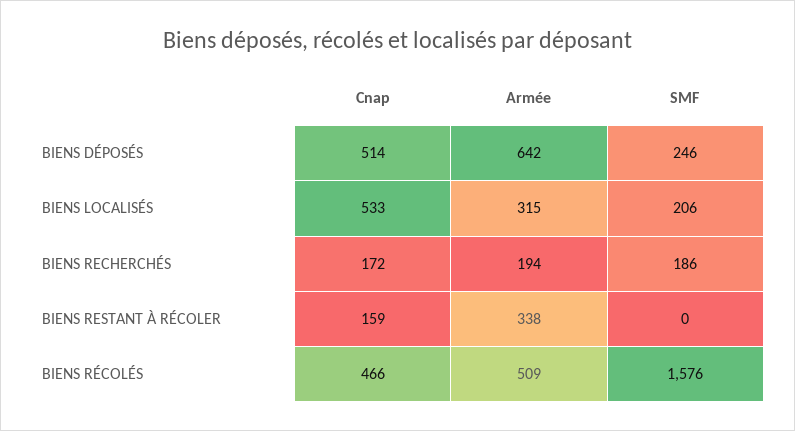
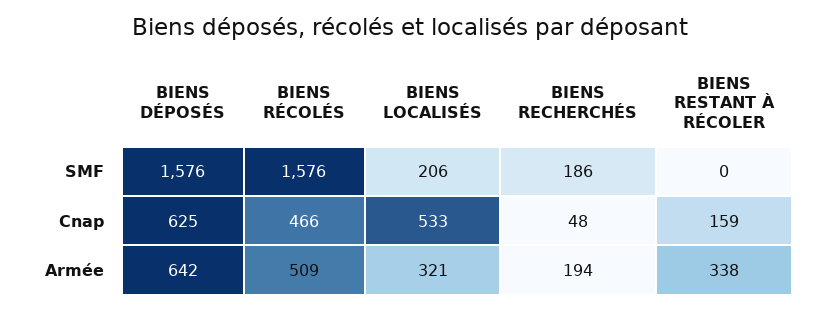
Cnap, BIENS DÉPOSÉS: 514 -> 625
SMF, BIENS DÉPOSÉS: 246 -> 1576
Armée, BIENS LOCALISÉS: 315 -> 321
Cnap, BIENS RECHERCHÉS: 172 -> 48

